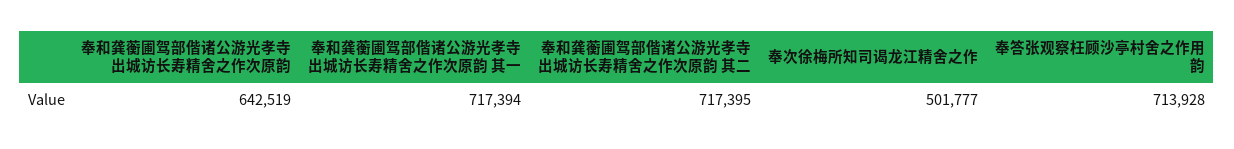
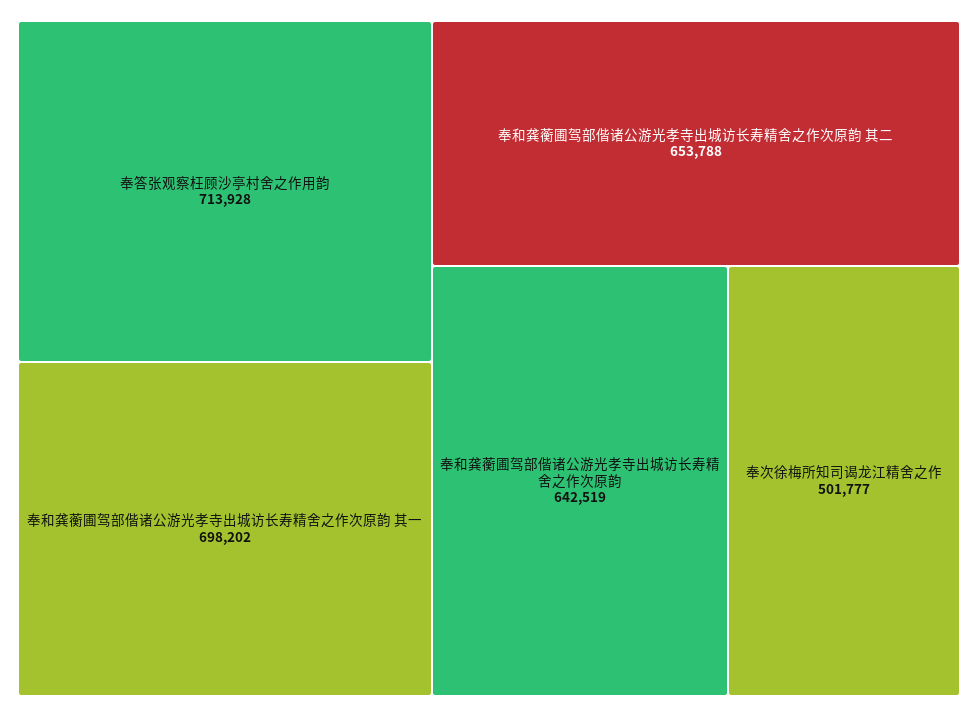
奉和龚蘅圃驾部偕诸公游光孝寺出城访长寿精舍之作次原韵 其一: 717394 -> 698202
奉和龚蘅圃驾部偕诸公游光孝寺出城访长寿精舍之作次原韵 其二: 717395 -> 653788

